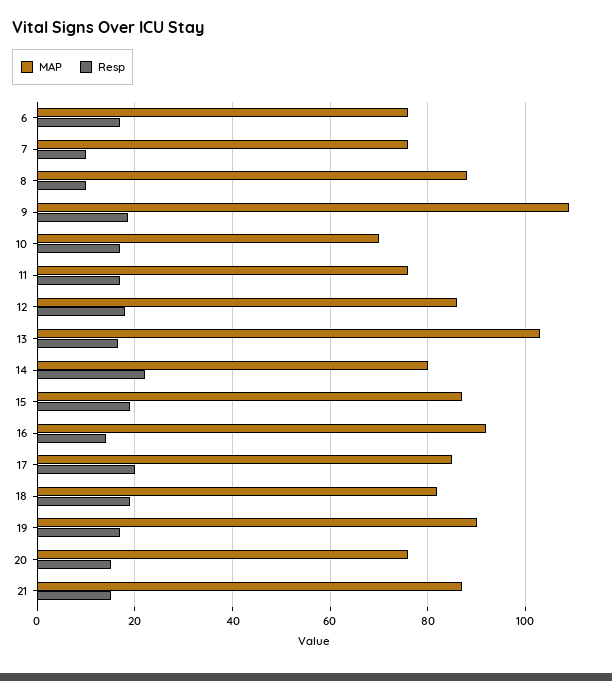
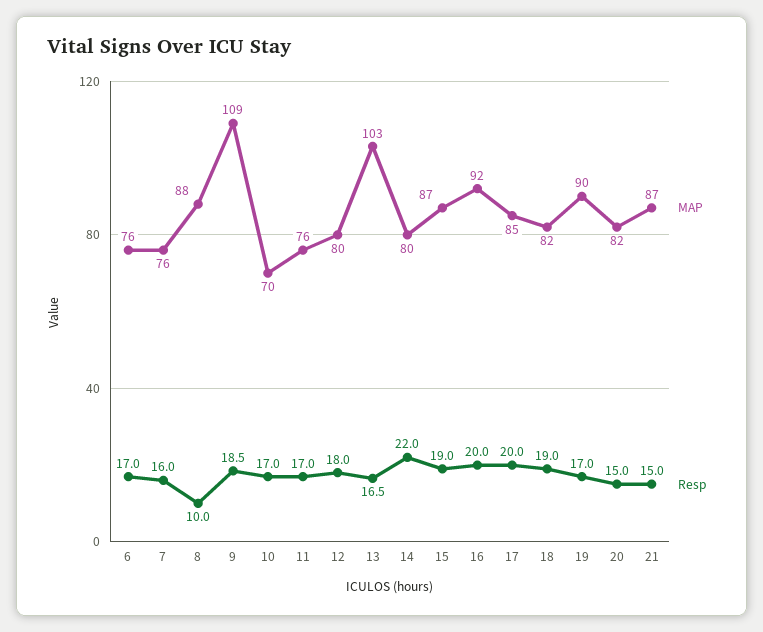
Resp, 7: 10 -> 16
MAP, 12: 86 -> 80
Resp, 16: 14 -> 20
MAP, 20: 76 -> 82

